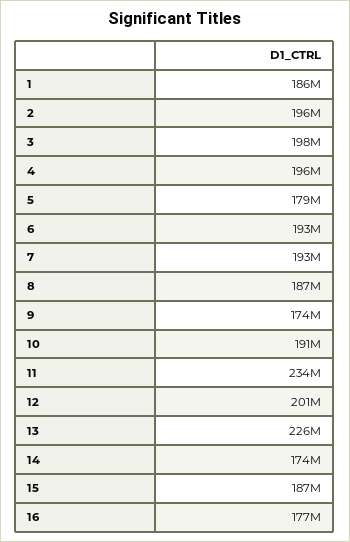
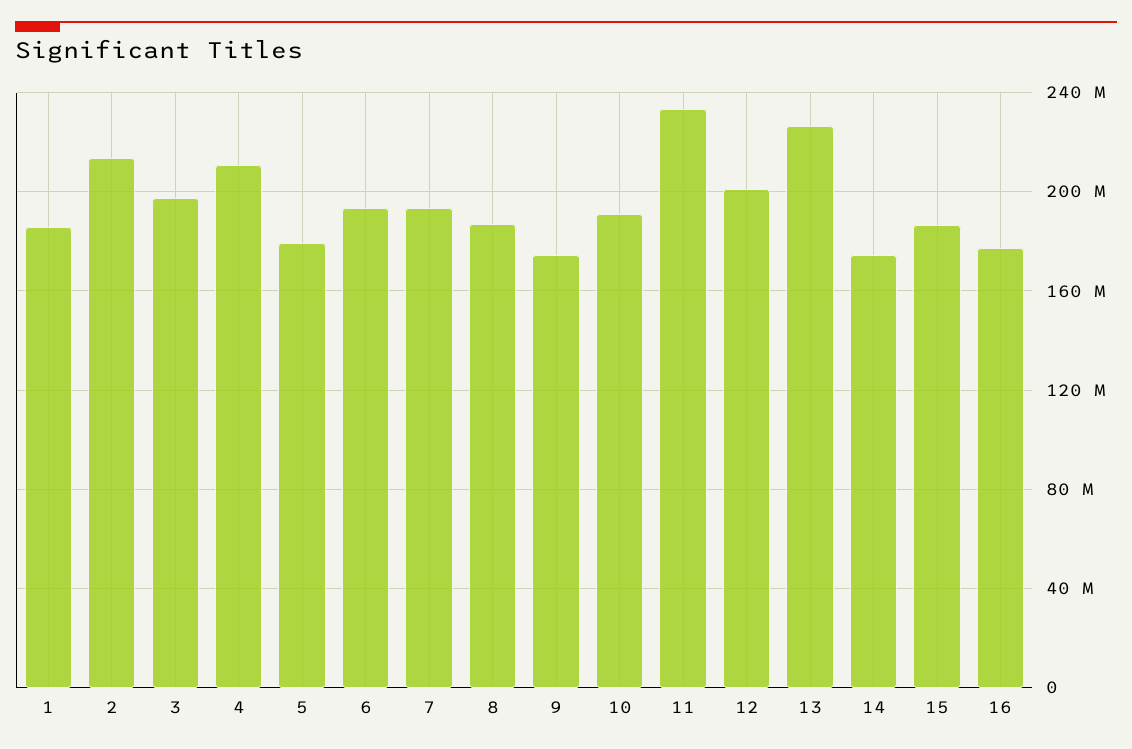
2: 196000000 -> 215000000
4: 196000000 -> 210000000

